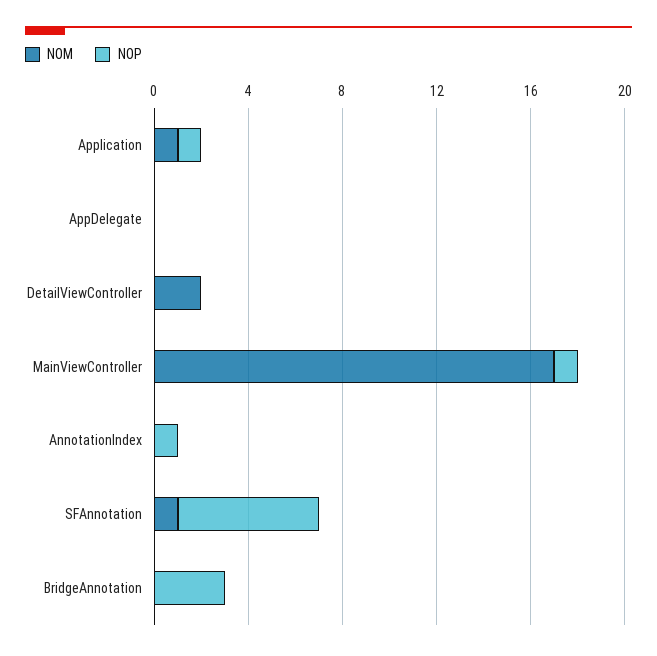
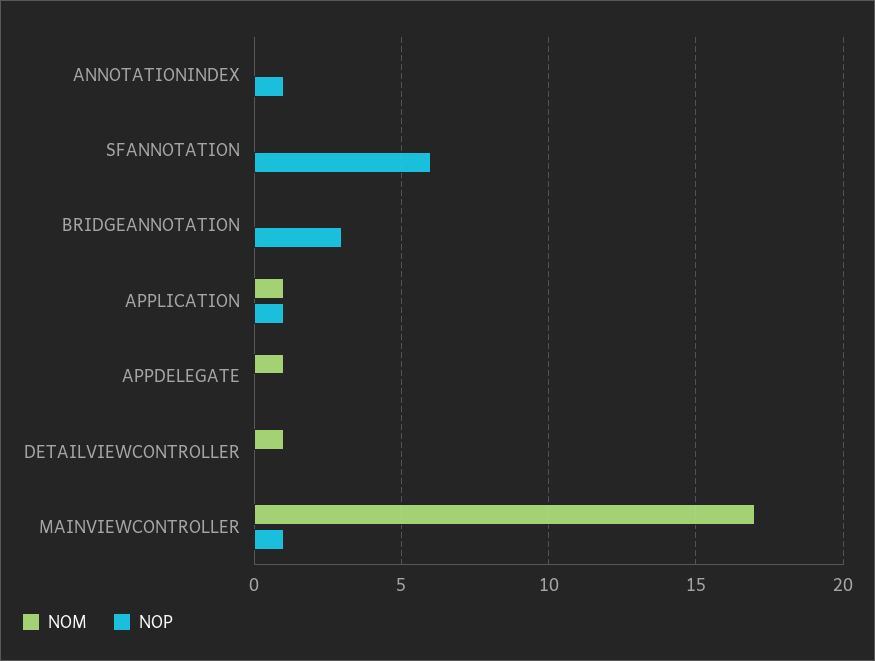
NOM, AppDelegate: 0 -> 1
NOM, DetailViewController: 2 -> 1
NOM, SFAnnotation: 1 -> 0

